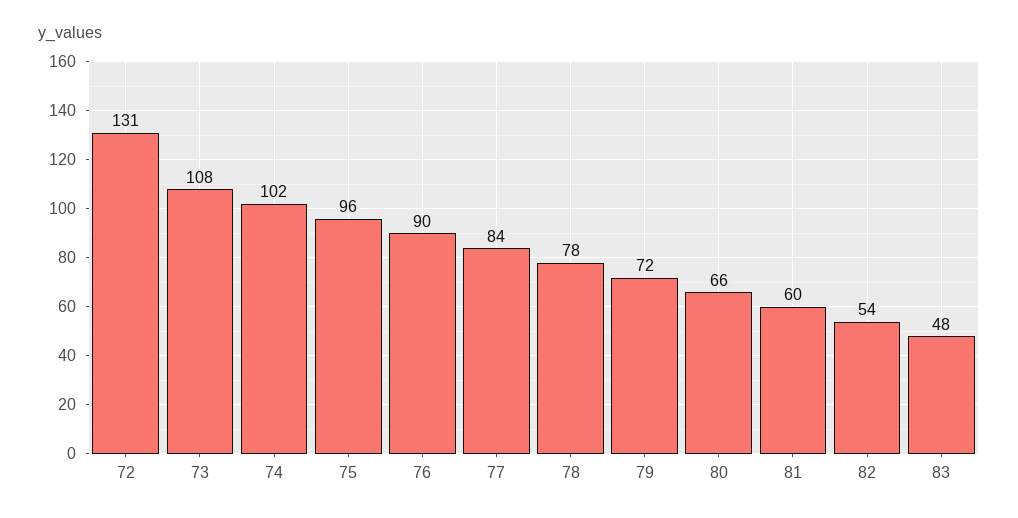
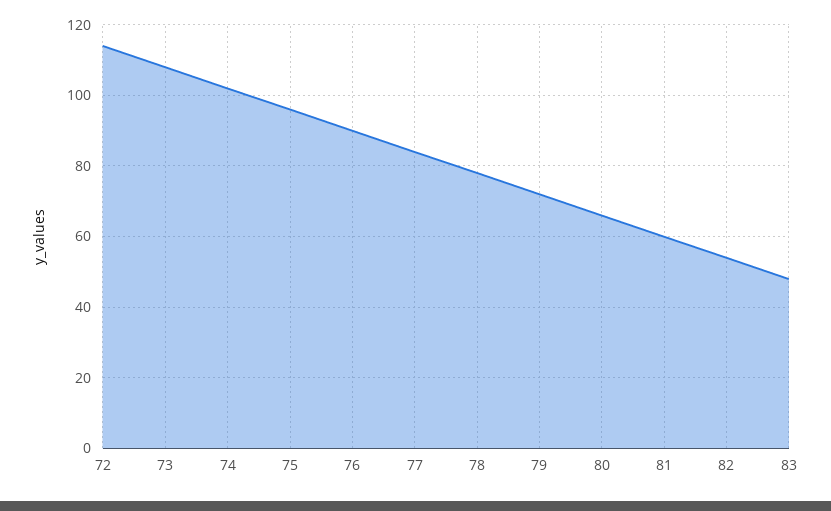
72: 131 -> 115

